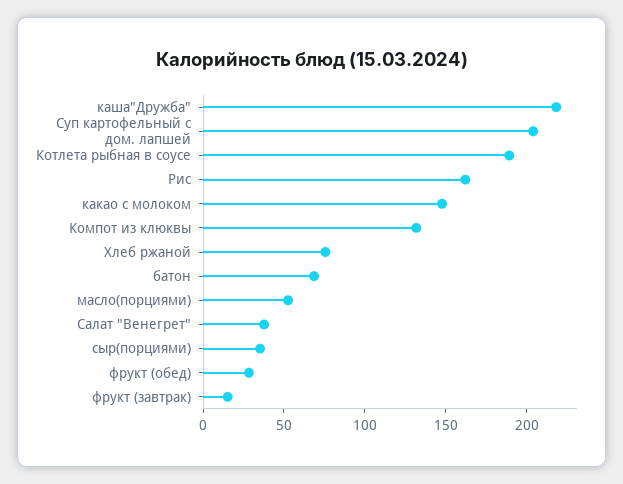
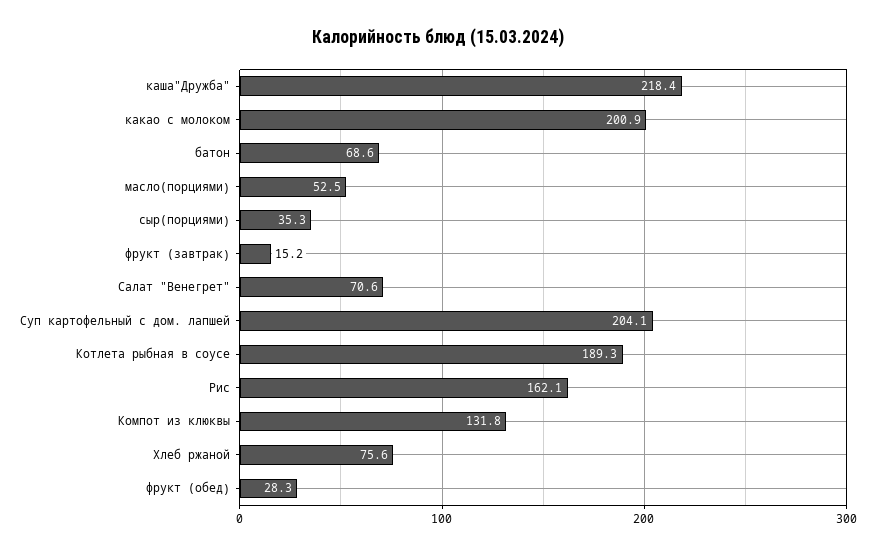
какао с молоком: 150 -> 200.9
Салат "Венегрет": 40 -> 70.6

